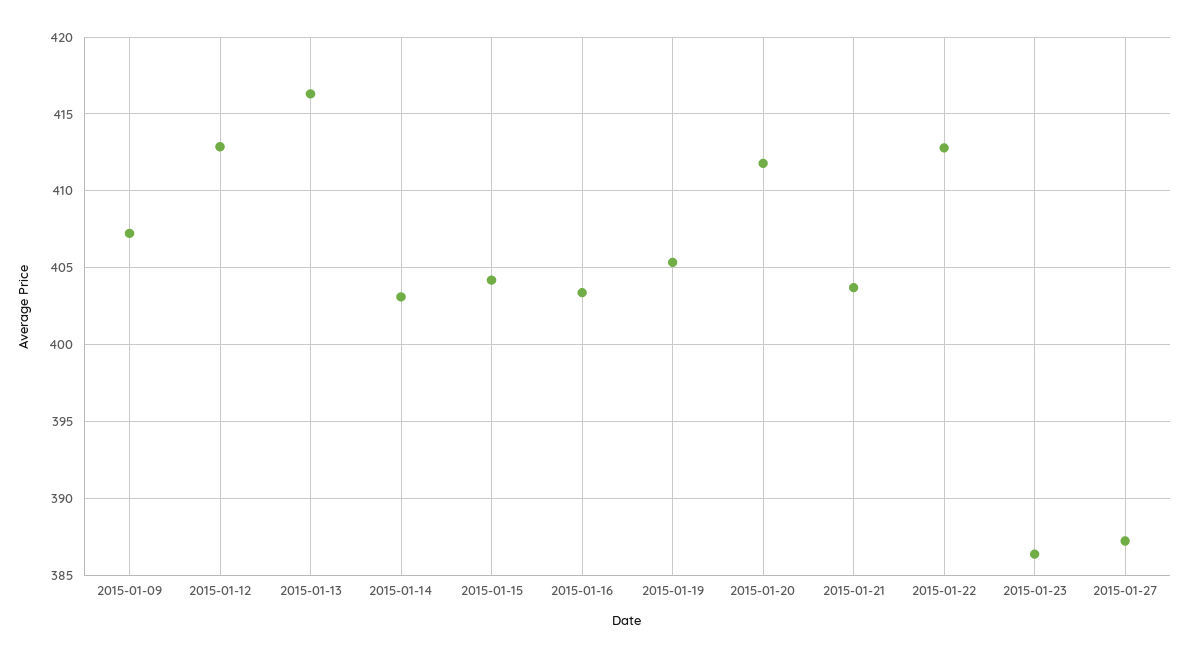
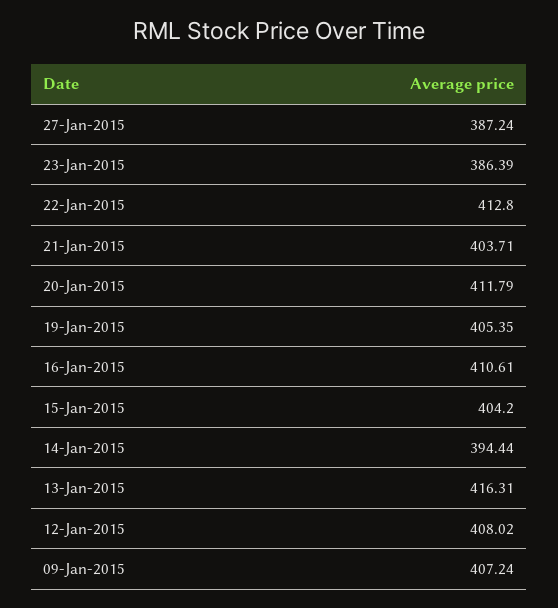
2015-01-12: 413 -> 408.02
2015-01-14: 403 -> 394.44
2015-01-16: 403.5 -> 410.61

